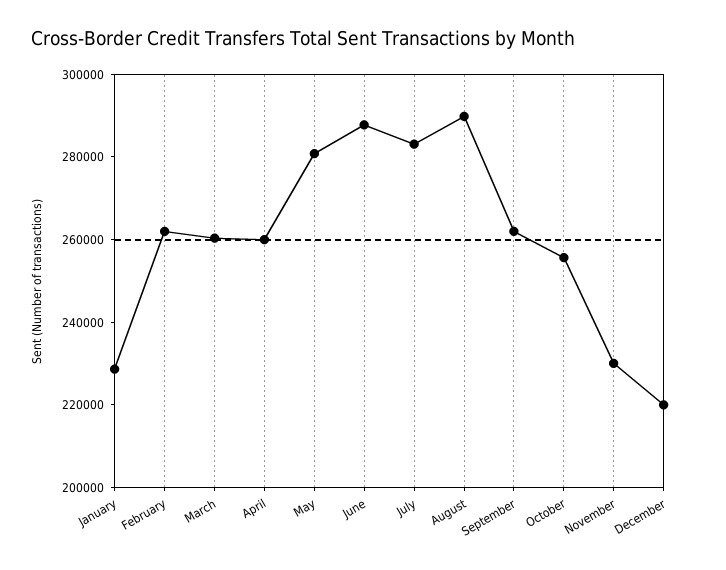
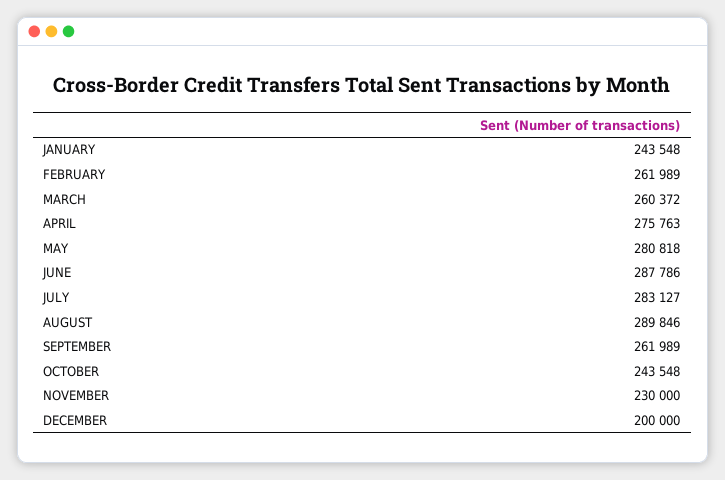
January: 230000 -> 243548
April: 260000 -> 275763
October: 255000 -> 243548
December: 220000 -> 200000

